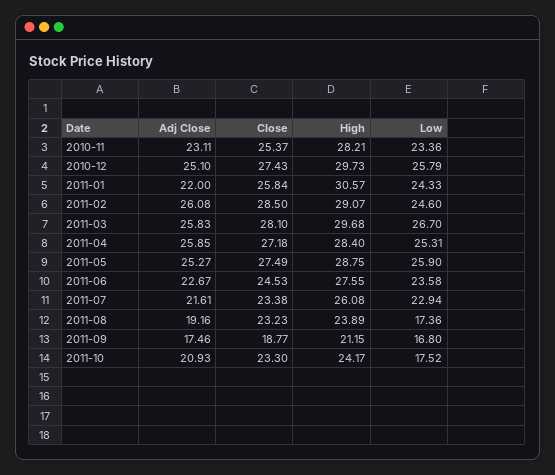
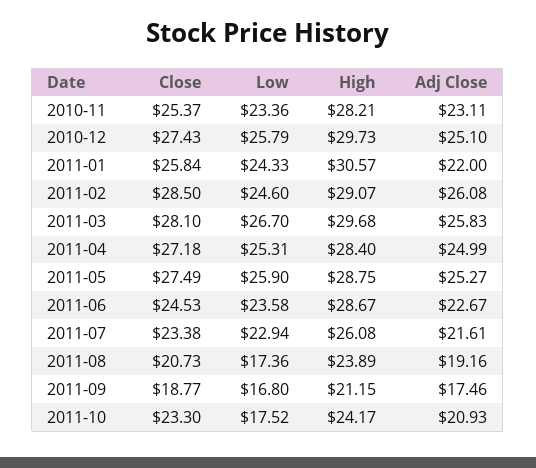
Adj Close, 2011-04: 25.85 -> 24.99
High, 2011-06: 27.55 -> 28.67
Close, 2011-08: 23.23 -> 20.73

